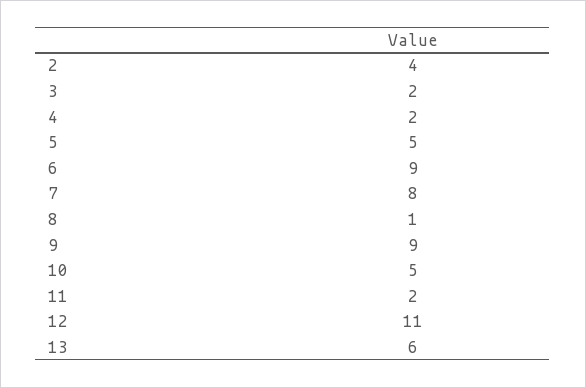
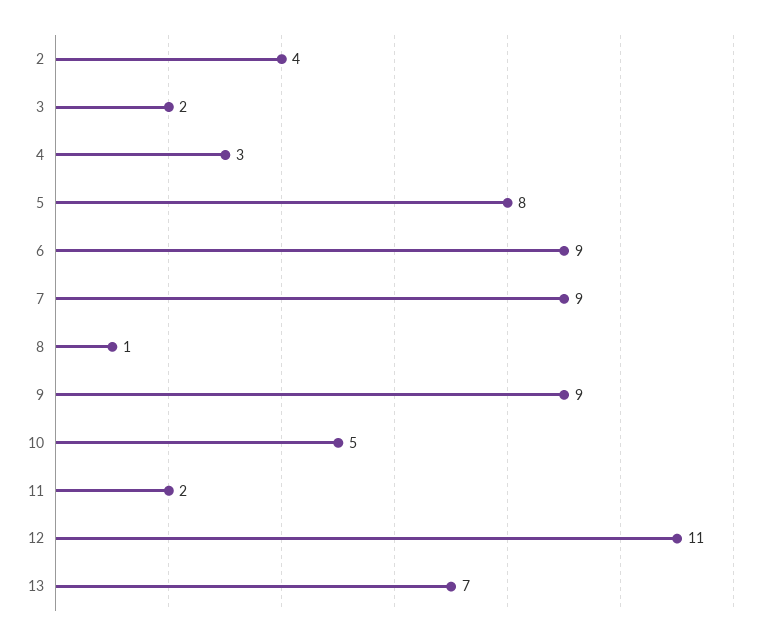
4: 2 -> 3
5: 5 -> 8
7: 8 -> 9
13: 6 -> 7

